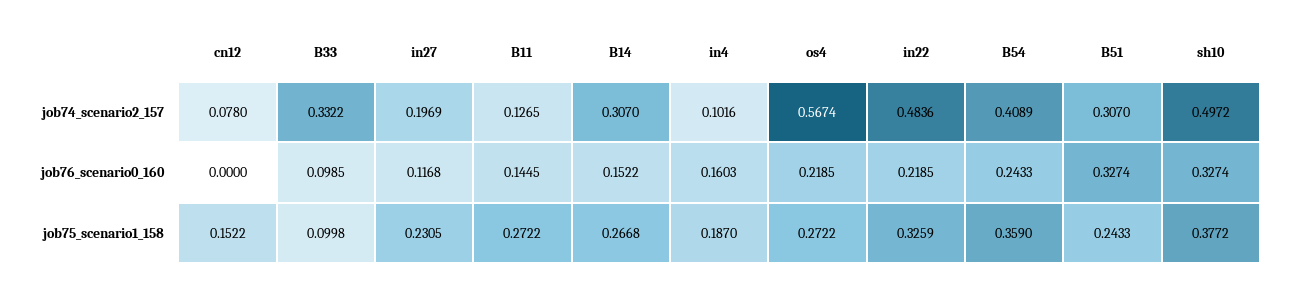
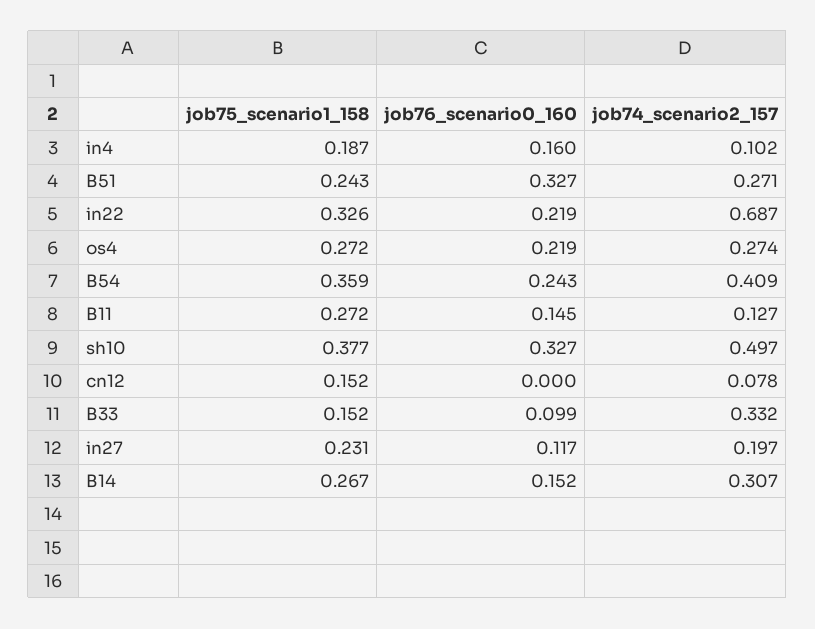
os4, job74_scenario2_157: 0.5674 -> 0.274
in22, job74_scenario2_157: 0.4836 -> 0.687
B51, job74_scenario2_157: 0.307 -> 0.271
B33, job75_scenario1_158: 0.0998 -> 0.152

